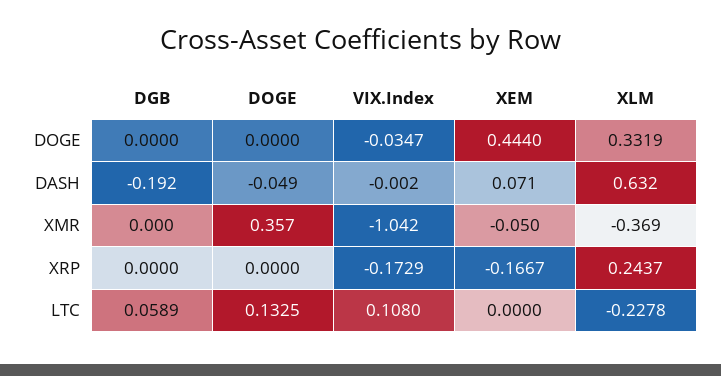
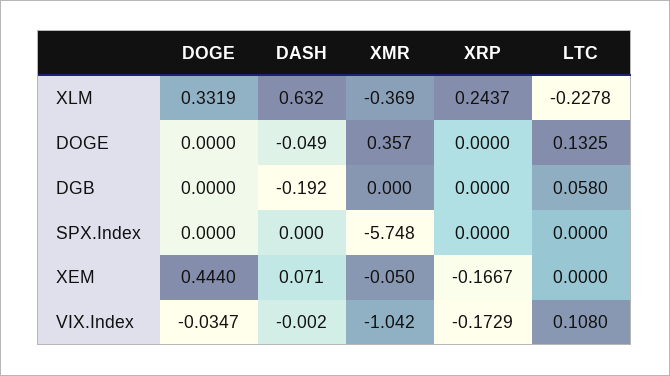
DGB, LTC: 0.0589 -> 0.058
SPX.Index, DOGE: none -> 0
SPX.Index, DASH: none -> 0
SPX.Index, XMR: none -> -5.748
SPX.Index, XRP: none -> 0
SPX.Index, LTC: none -> 0

